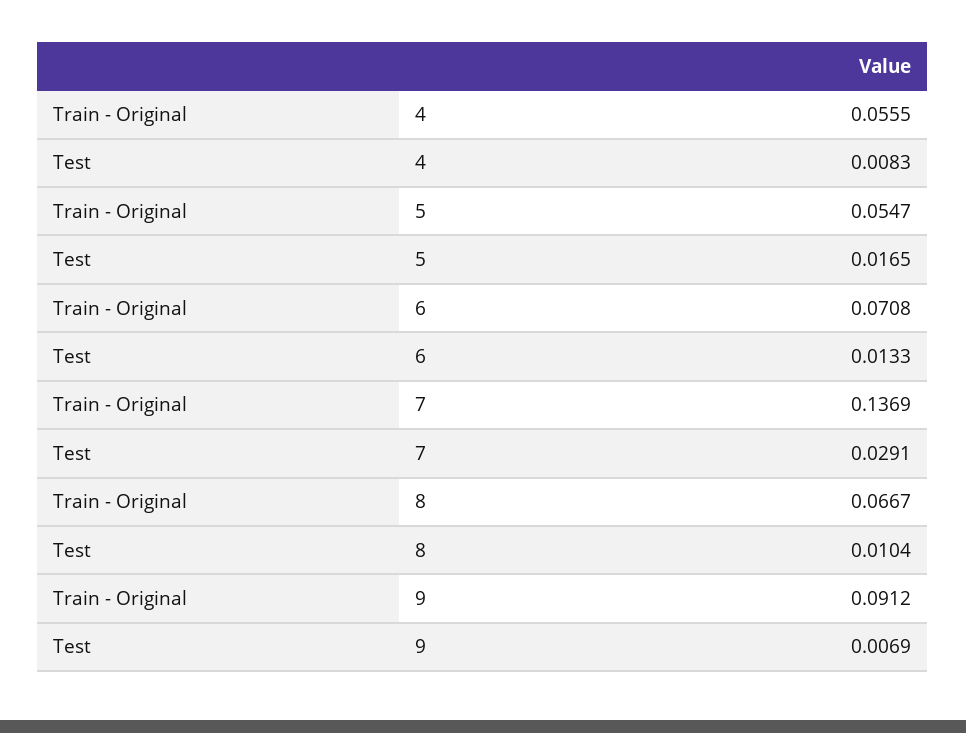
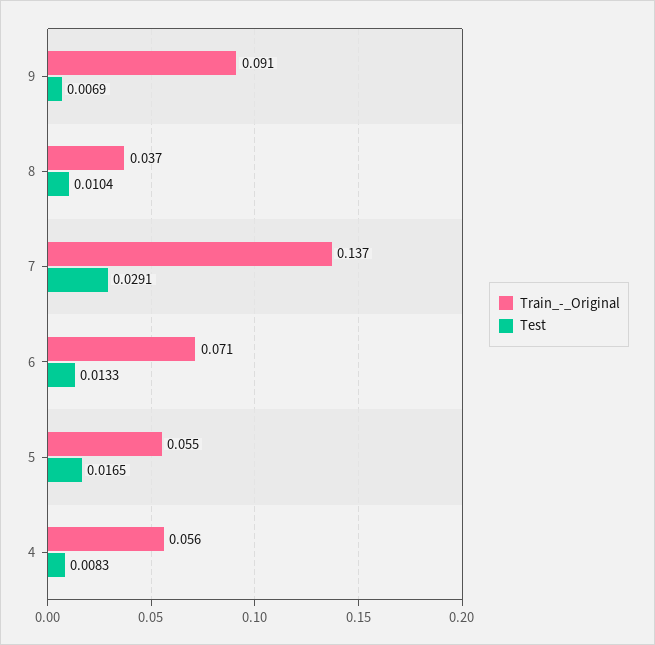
Train - Original, 8: 0.0667 -> 0.037

